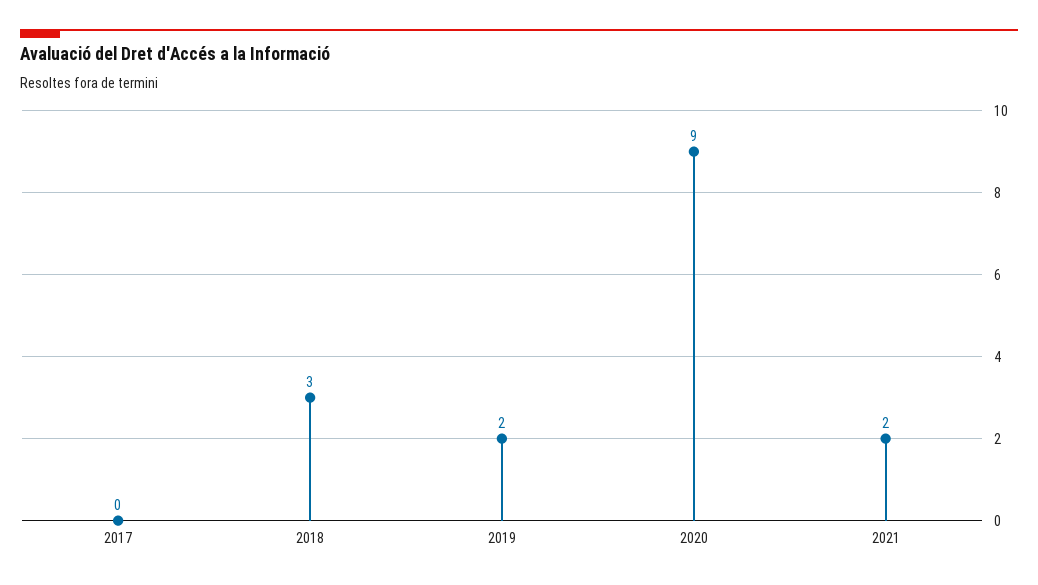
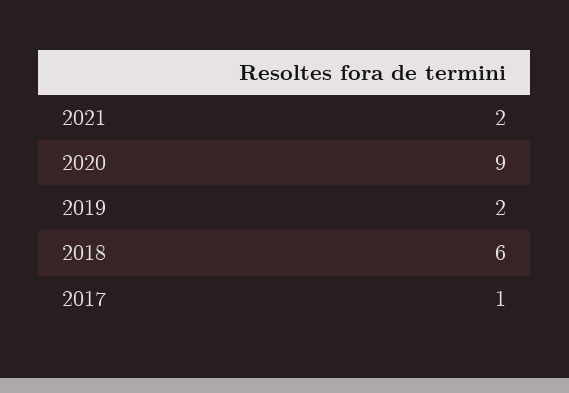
2017: 0 -> 1
2018: 3 -> 6

